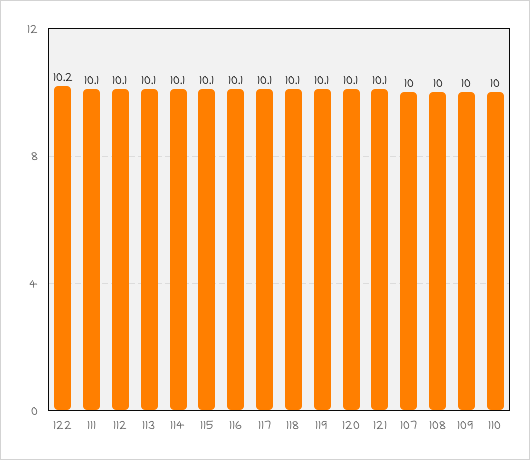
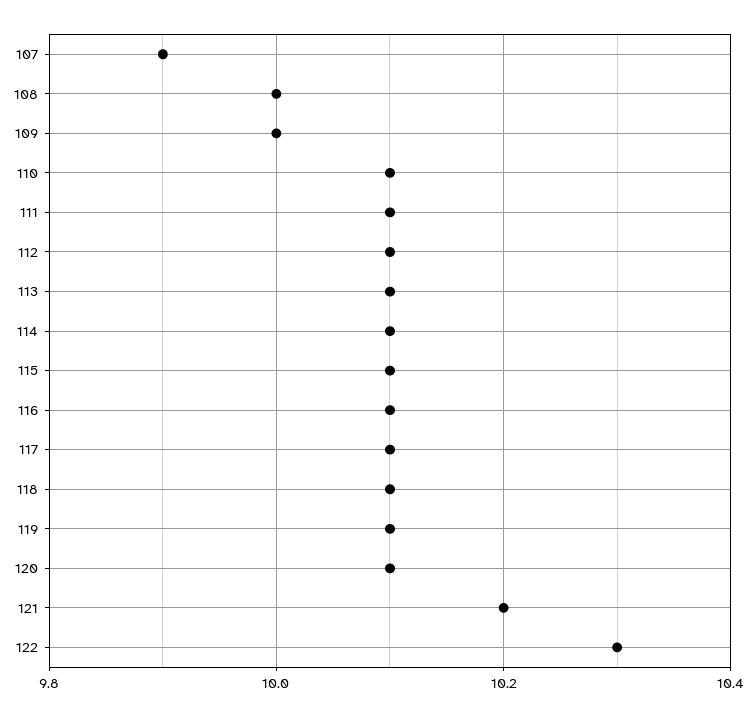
122: 10.2 -> 10.3
121: 10.1 -> 10.2
107: 10 -> 9.9
110: 10 -> 10.1

